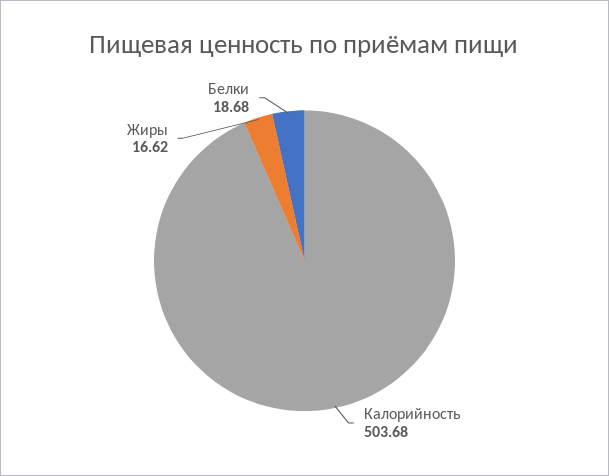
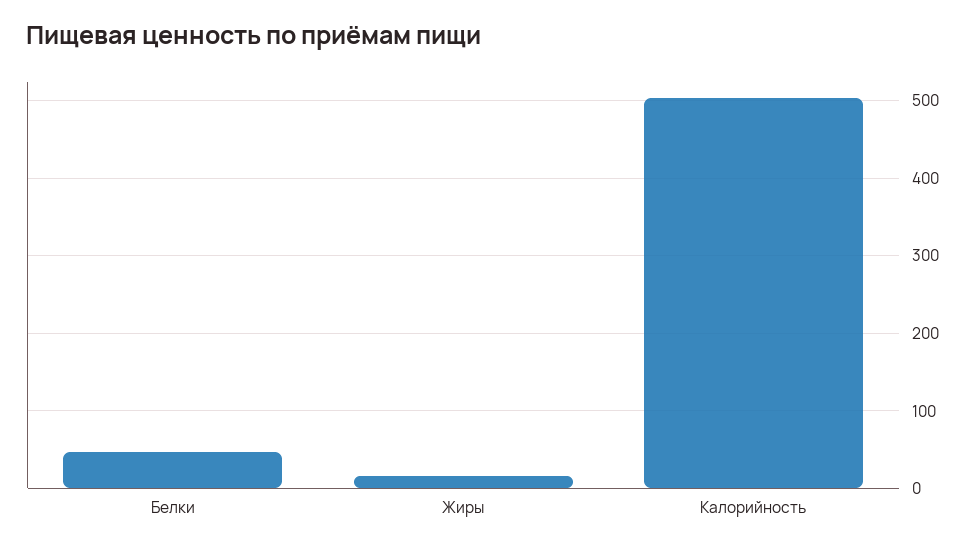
Белки: 18.68 -> 50

